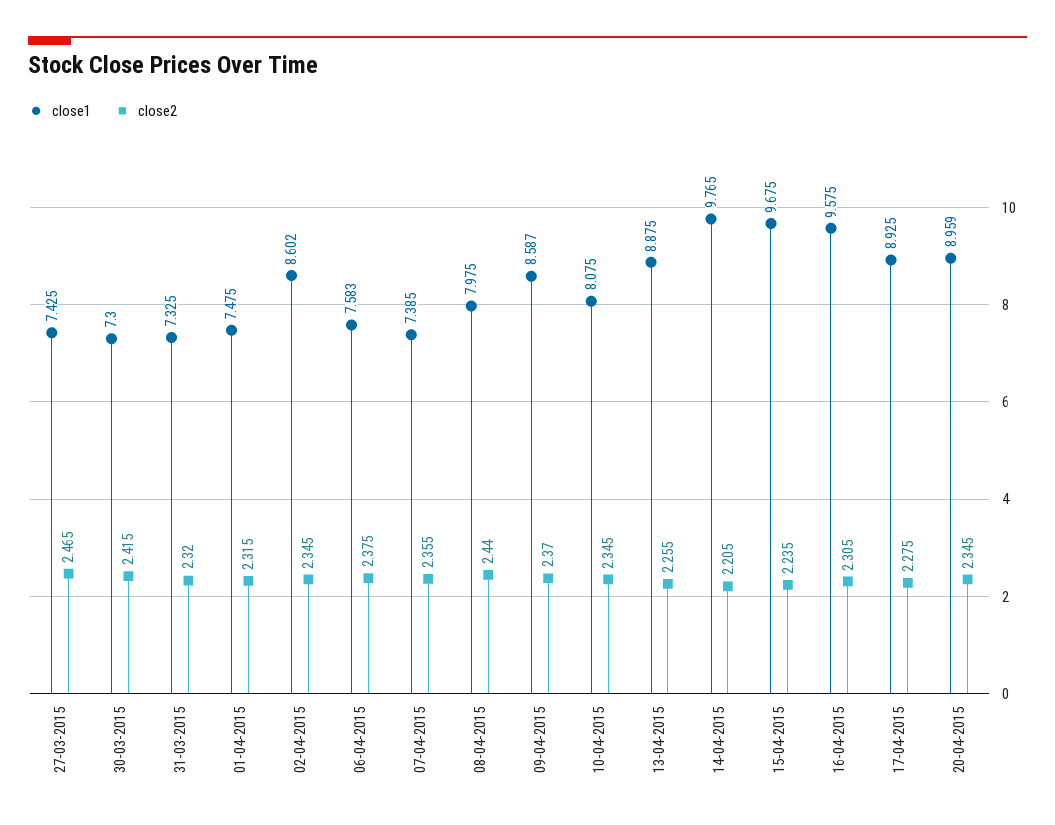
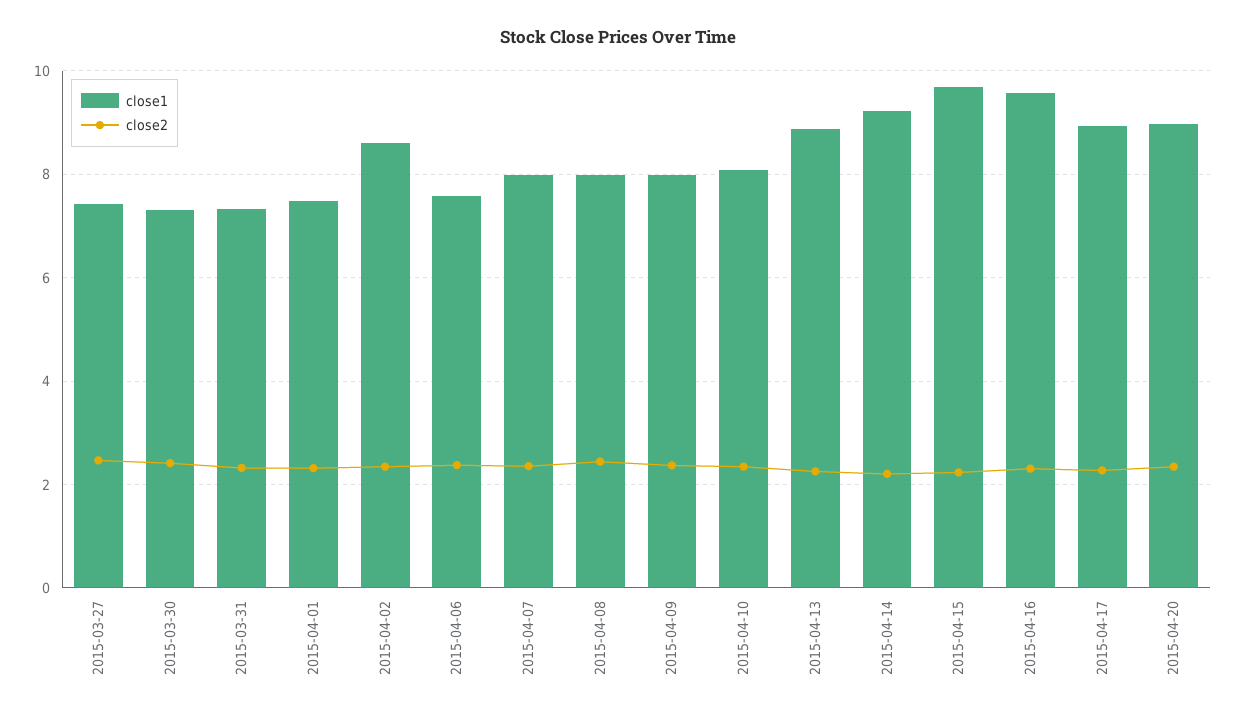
close1, 07-04-2015: 7.385 -> 8
close1, 09-04-2015: 8.587 -> 8
close1, 14-04-2015: 9.765 -> 9.2

